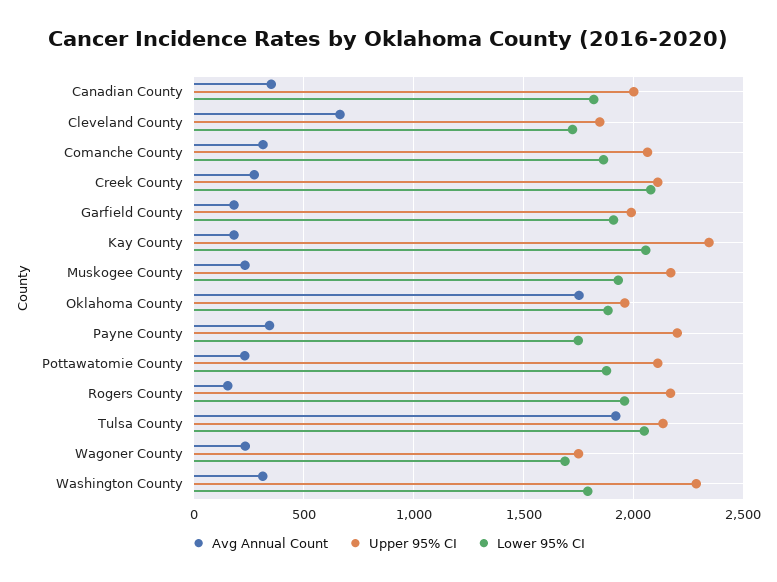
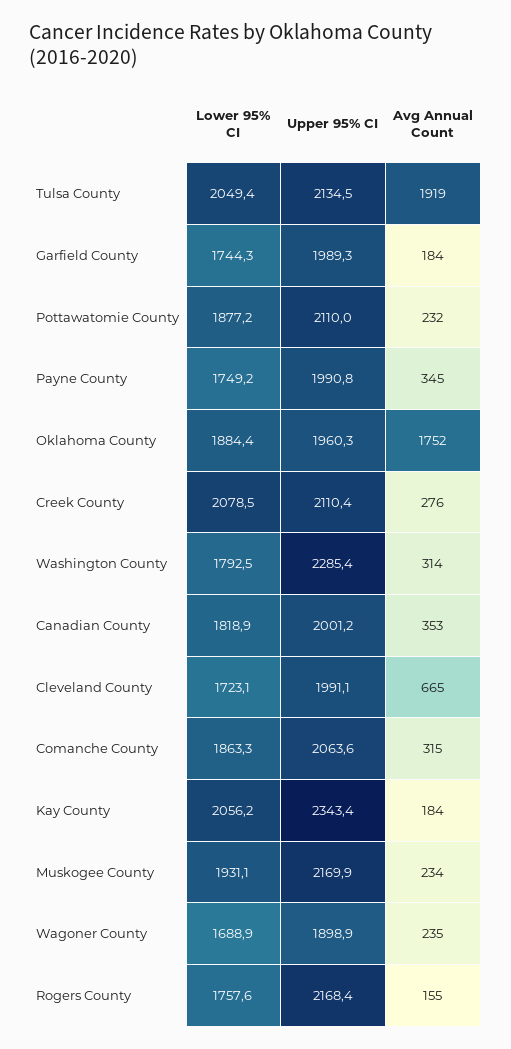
Upper 95% CI, Cleveland County: 1850 -> 1991.1
Lower 95% CI, Garfield County: 1900 -> 1744.3
Upper 95% CI, Payne County: 2200 -> 1990.8
Lower 95% CI, Rogers County: 1950 -> 1757.6
Upper 95% CI, Wagoner County: 1750 -> 1898.9

